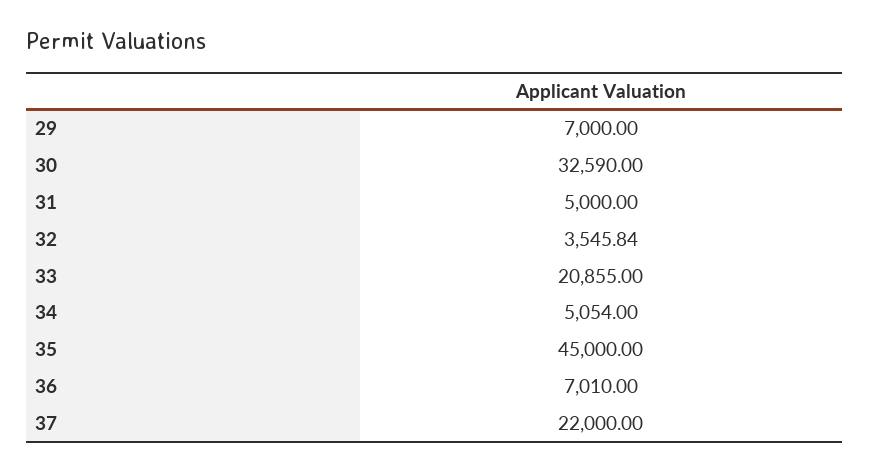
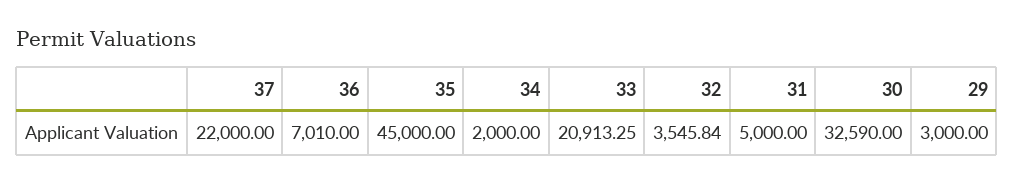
29: 7000 -> 3000
33: 20855 -> 20913.25
34: 5054 -> 2000

